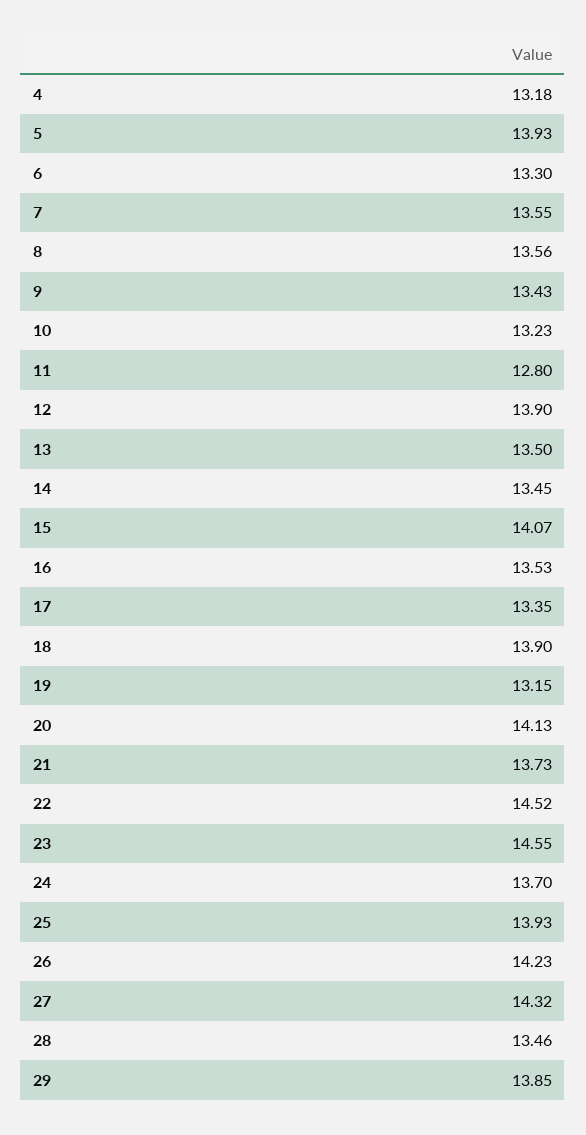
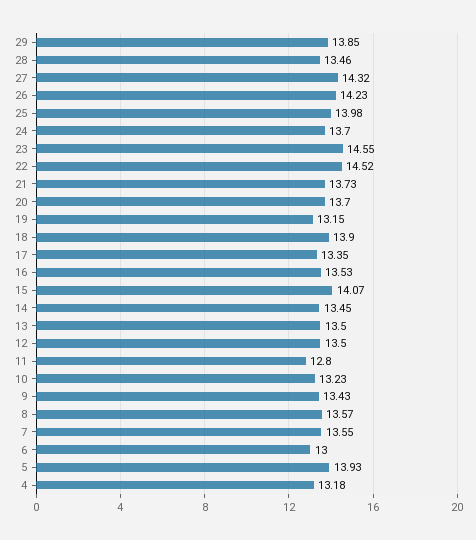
6: 13.3 -> 13
8: 13.56 -> 13.57
12: 13.9 -> 13.5
20: 14.13 -> 13.7
25: 13.93 -> 13.98

